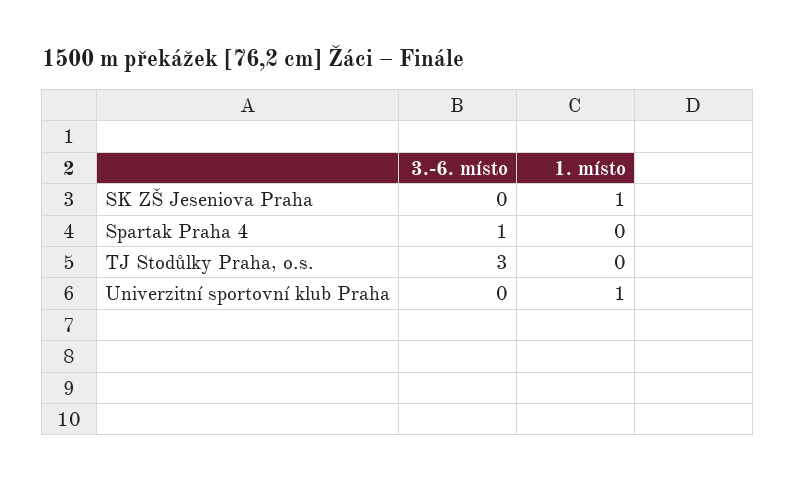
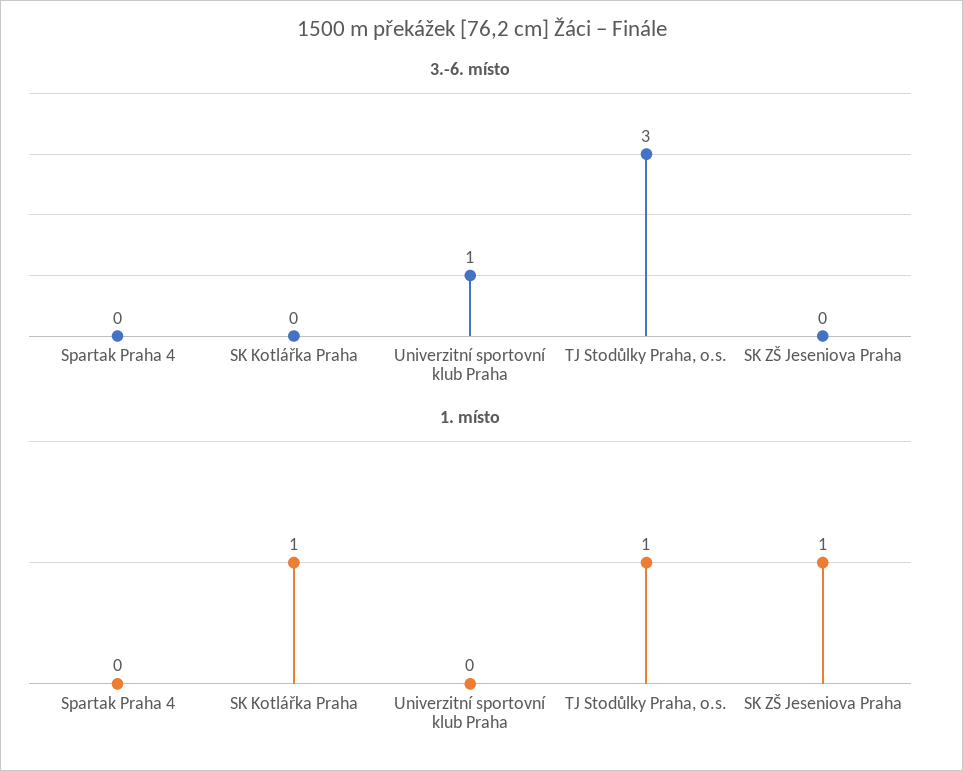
3.-6. místo, Spartak Praha 4: 1 -> 0
1. místo, TJ Stodůlky Praha, o.s.: 0 -> 1
3.-6. místo, Univerzitní sportovní klub Praha: 0 -> 1
1. místo, Univerzitní sportovní klub Praha: 1 -> 0
3.-6. místo, SK Kotlářka Praha: none -> 0
1. místo, SK Kotlářka Praha: none -> 1

